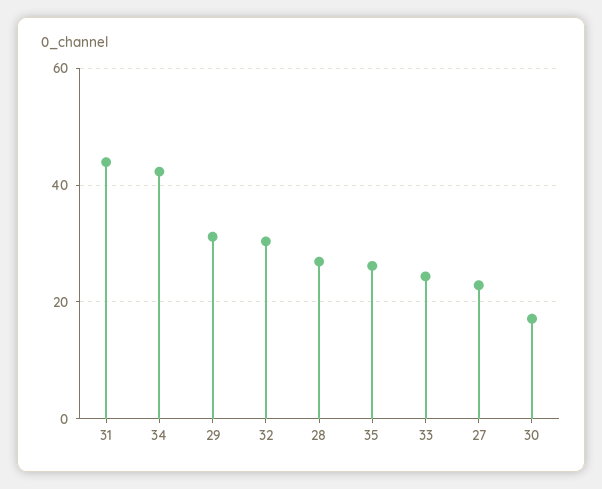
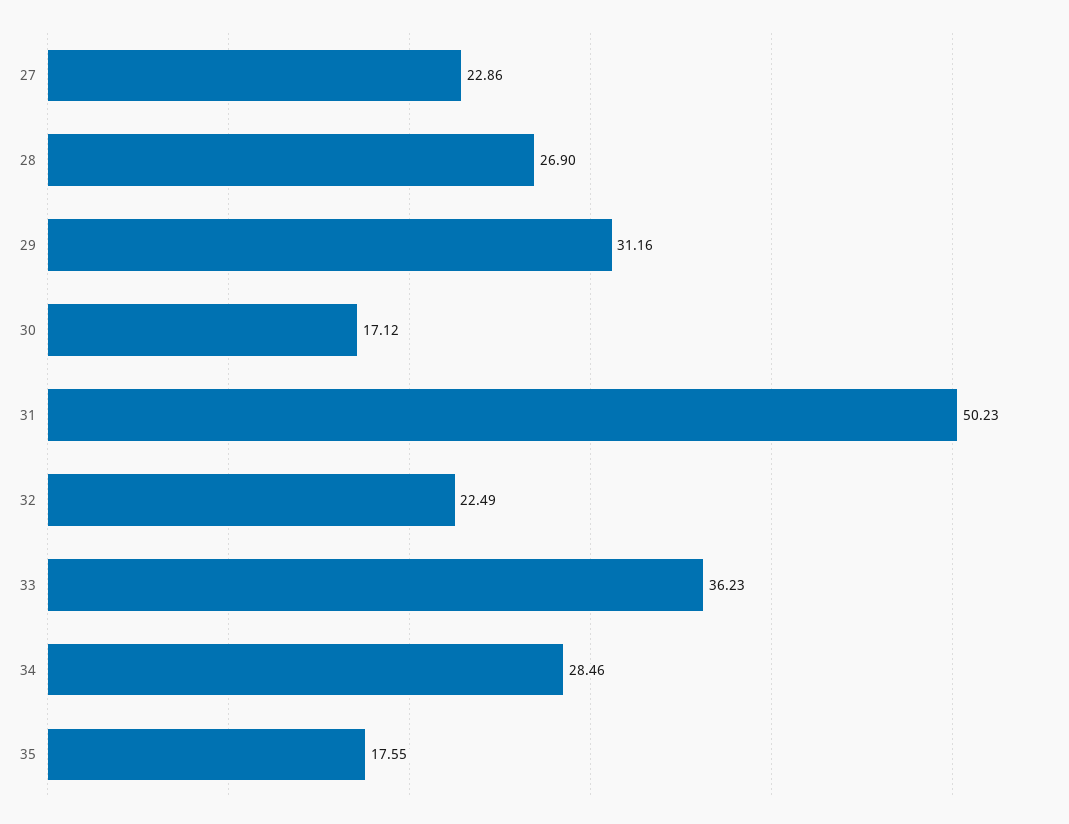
31: 44 -> 50.23
34: 42 -> 28.46
32: 30 -> 22.49
35: 26 -> 17.55
33: 24 -> 36.23

